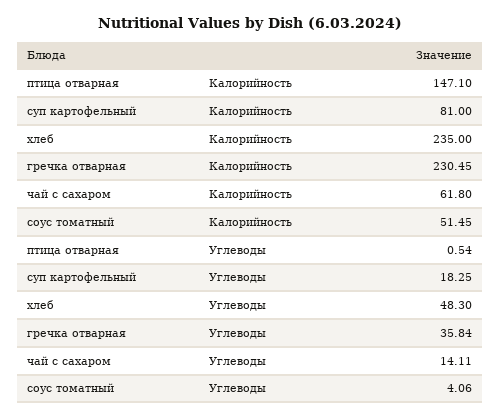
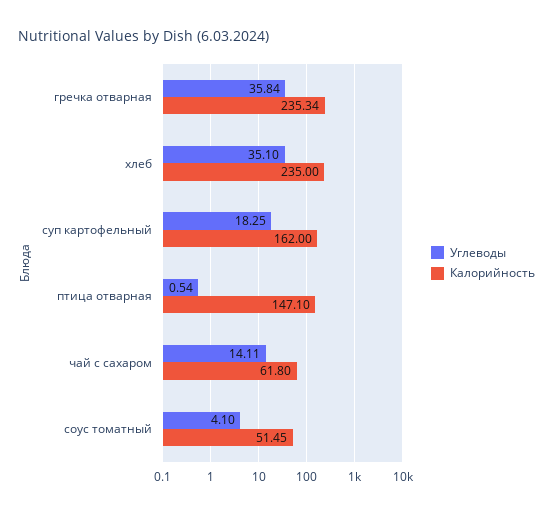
Калорийность, суп картофельный: 81 -> 162
Калорийность, гречка отварная: 230.45 -> 235.34
Углеводы, хлеб: 48.3 -> 35.1
Углеводы, соус томатный: 4.06 -> 4.1

